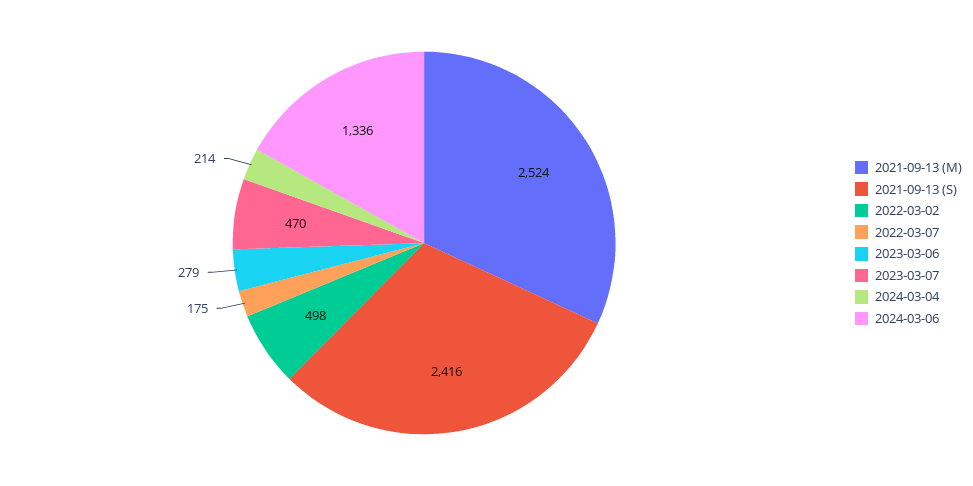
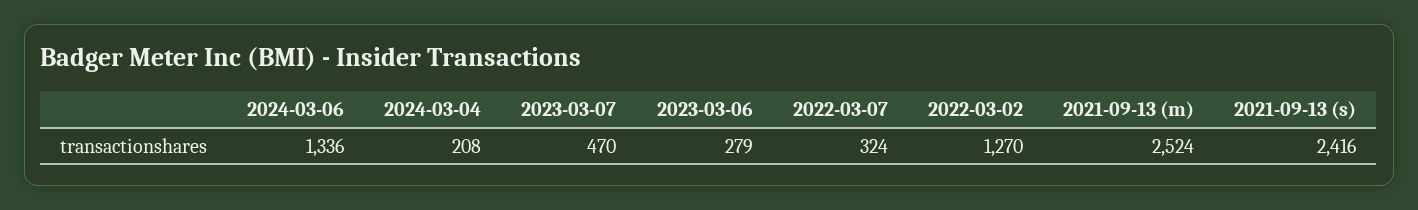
2022-03-02: 498 -> 1270
2022-03-07: 175 -> 324
2024-03-04: 214 -> 208

